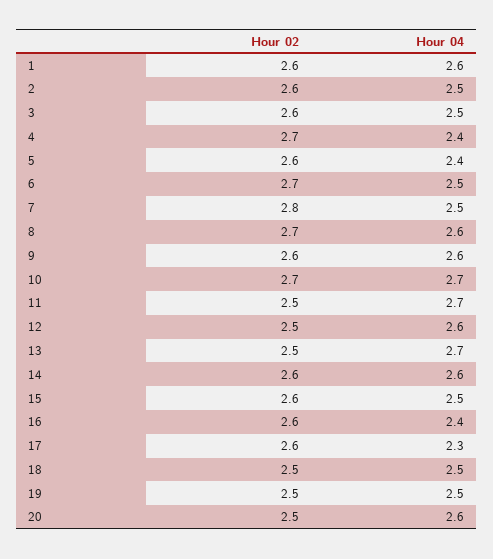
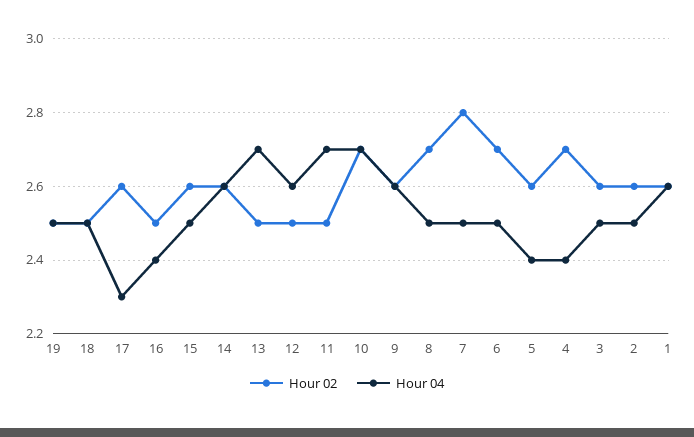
Hour 04, 8: 2.6 -> 2.5
Hour 02, 16: 2.6 -> 2.5
Hour 02, 20: 2.5 -> none
Hour 04, 20: 2.6 -> none

